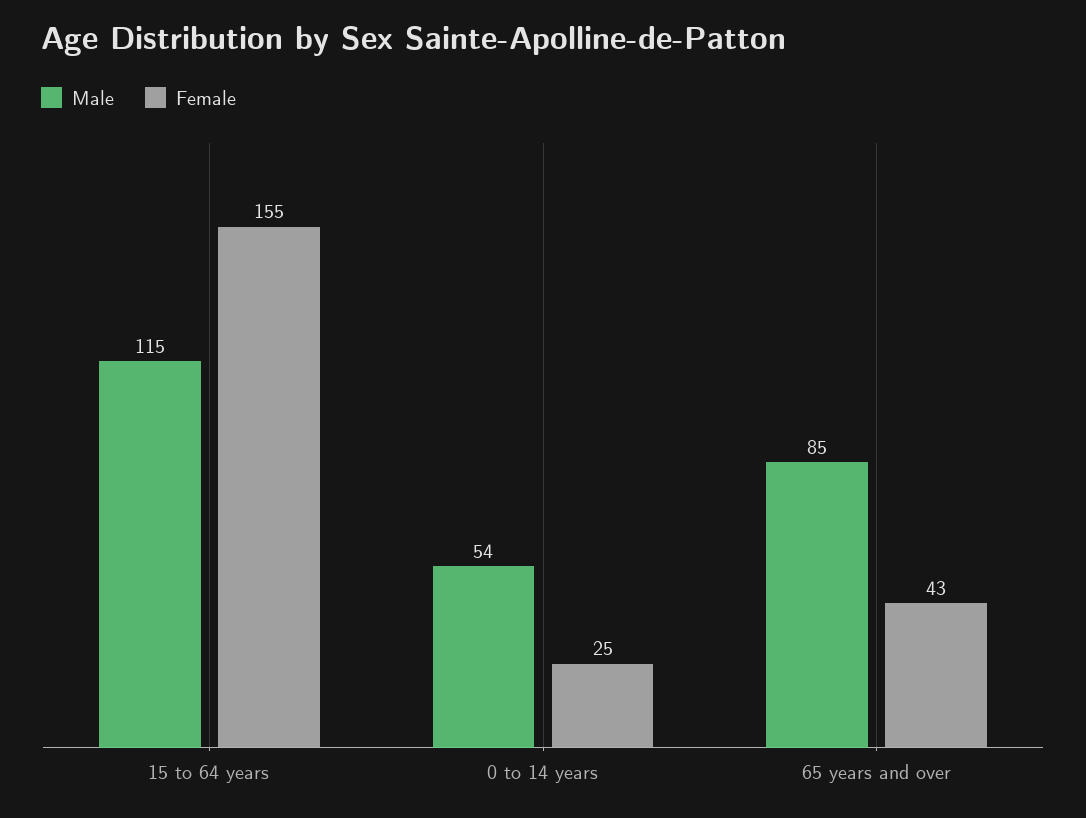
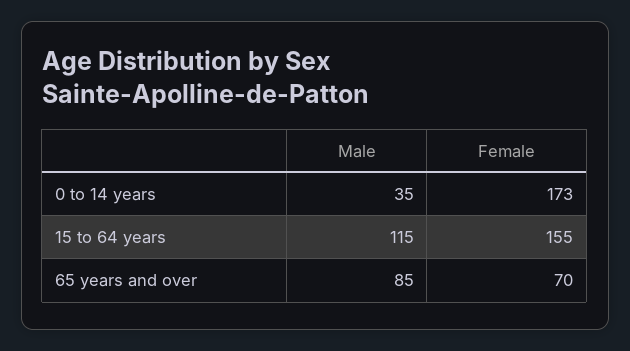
Male, 0 to 14 years: 54 -> 35
Female, 0 to 14 years: 25 -> 173
Female, 65 years and over: 43 -> 70

